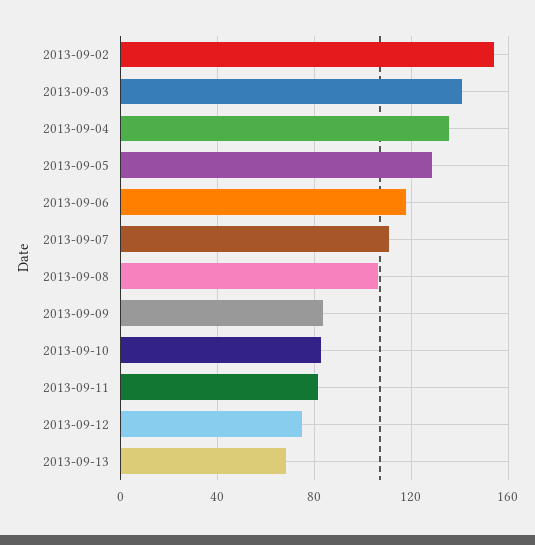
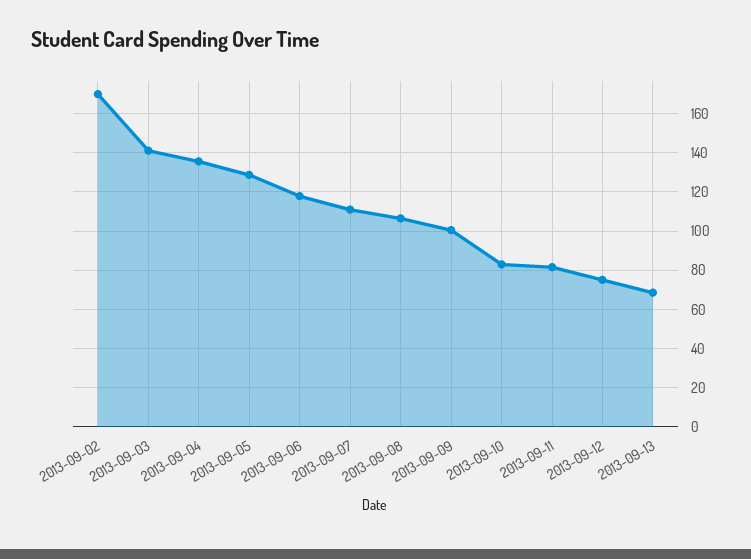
2013-09-02: 155 -> 170
2013-09-09: 85 -> 100

